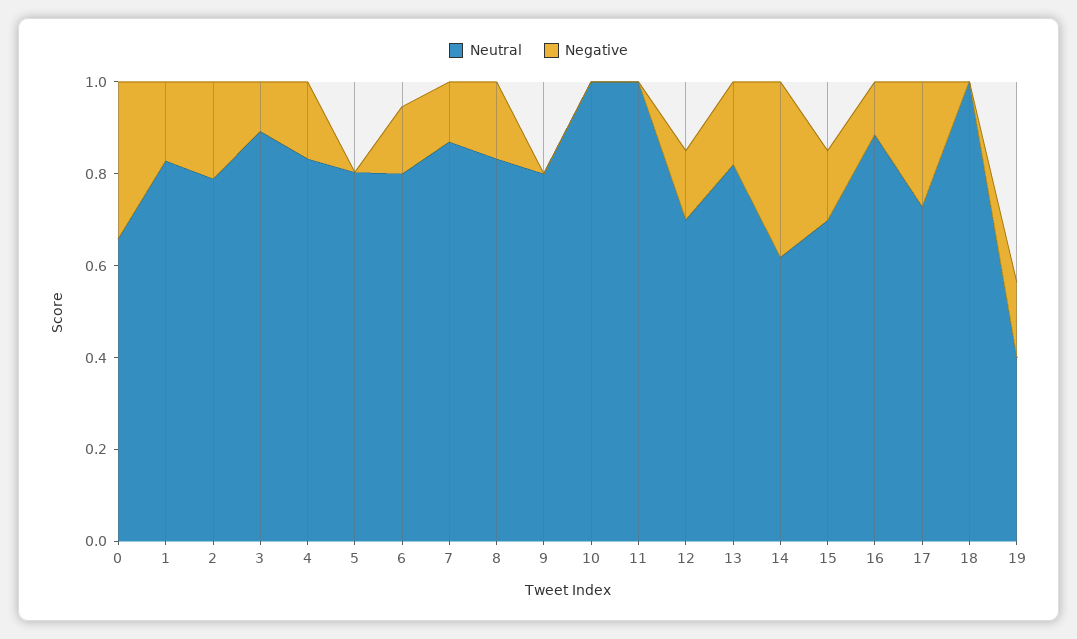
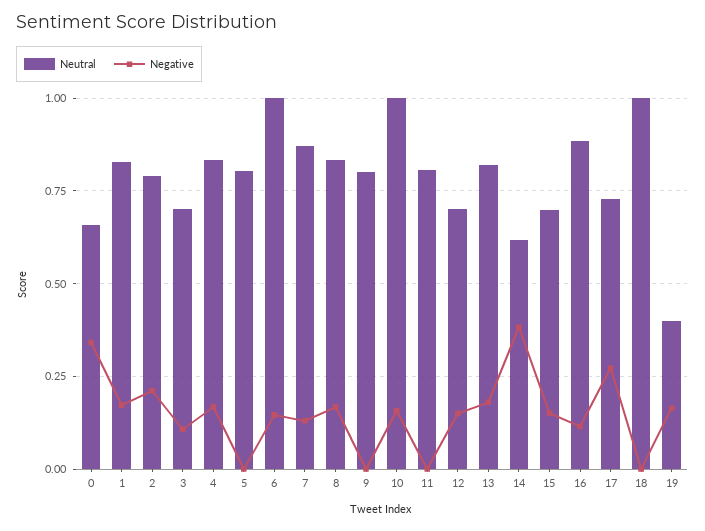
Neutral, 3: 0.9 -> 0.7
Neutral, 6: 0.8 -> 1
Negative, 10: 0 -> 0.15
Neutral, 11: 1 -> 0.8

